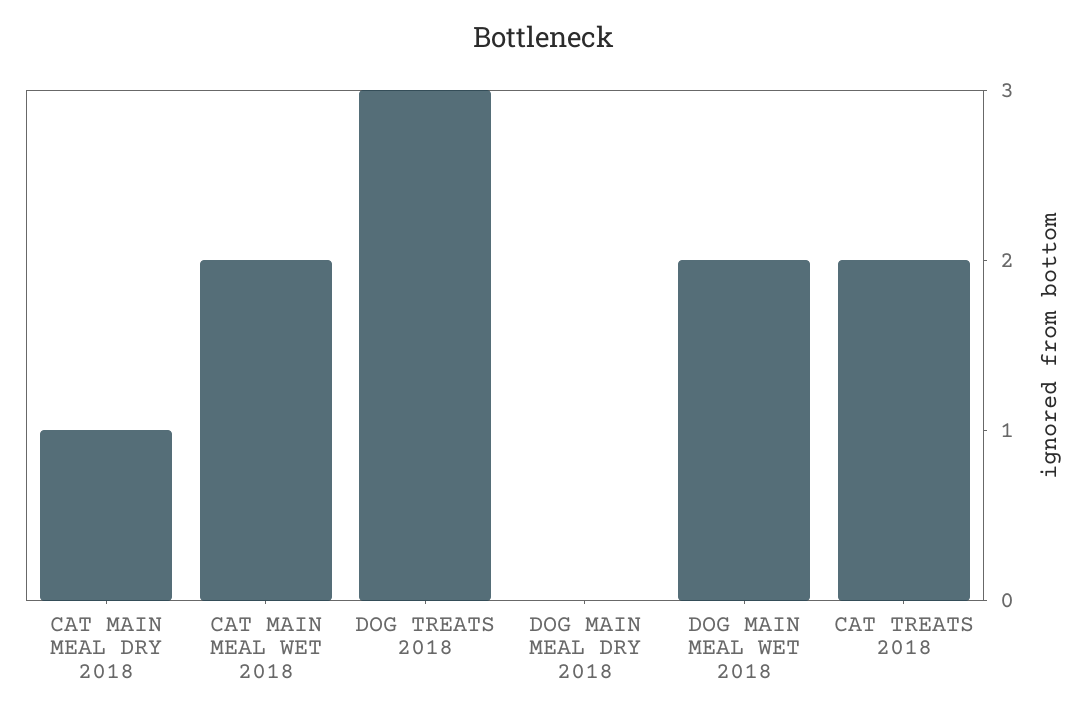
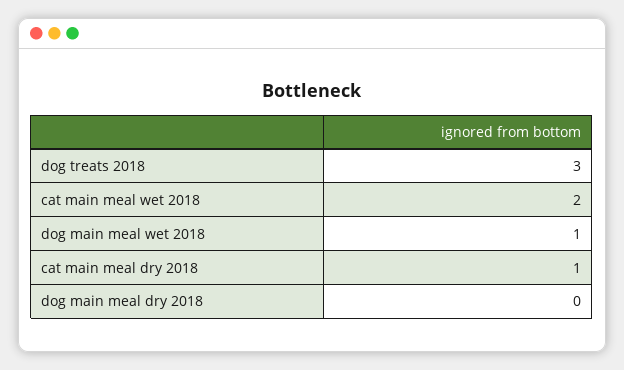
DOG MAIN MEAL WET 2018: 2 -> 1
CAT TREATS 2018: 2 -> none

